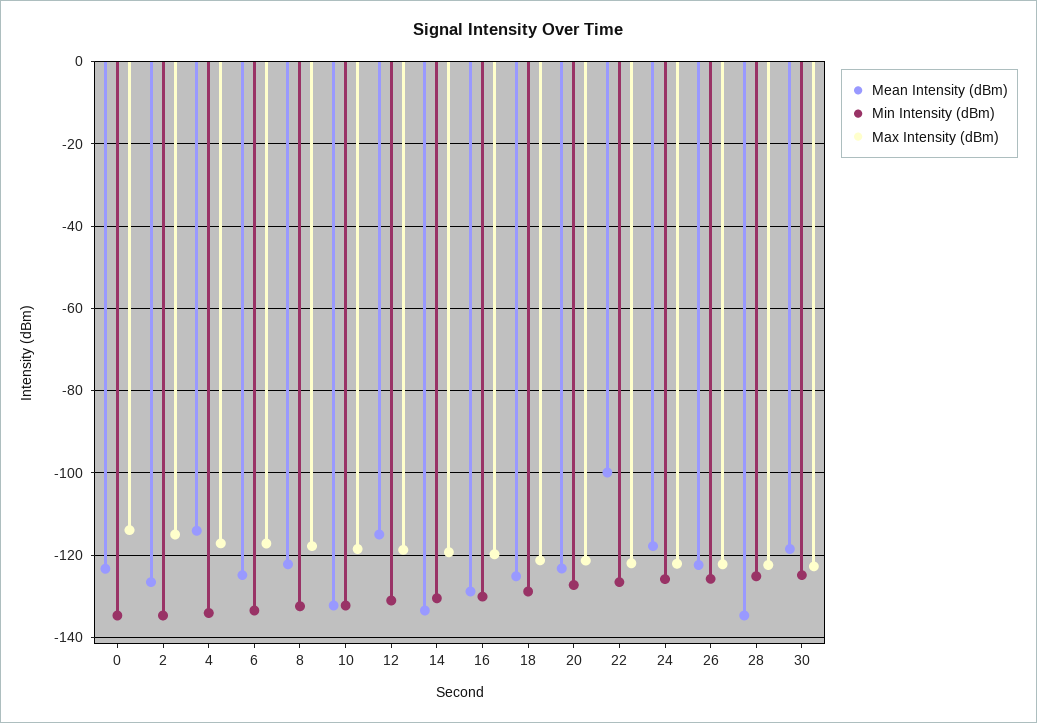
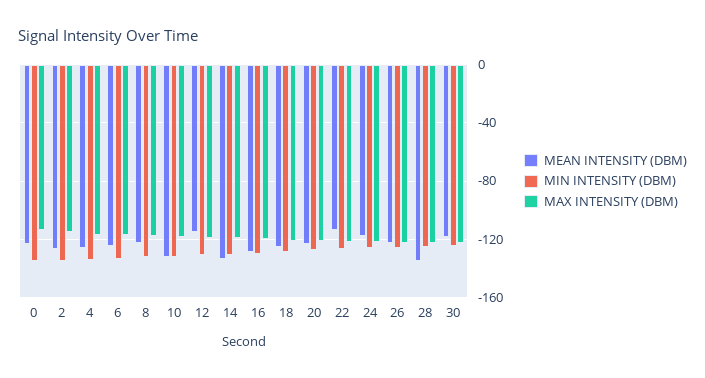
Mean Intensity (dBm), 4: -114 -> -125
Mean Intensity (dBm), 22: -100 -> -115

